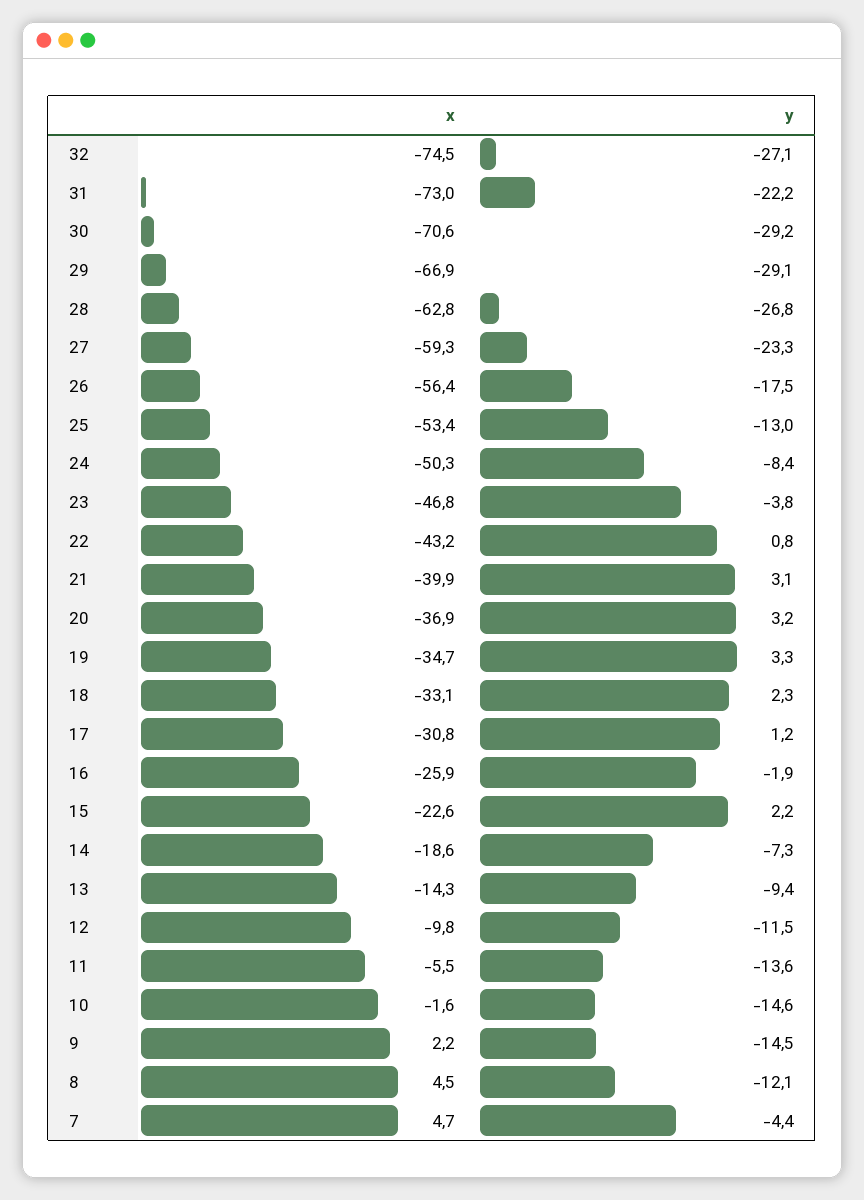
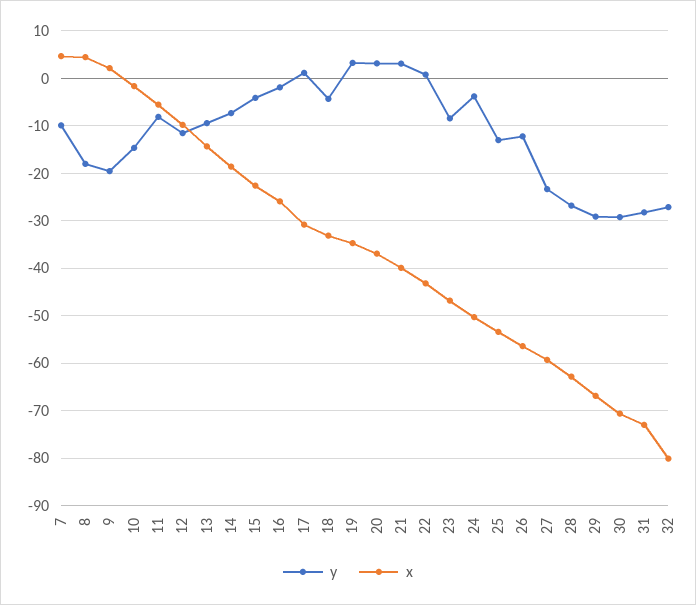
x, 32: -74.5 -> -80
y, 31: -22.2 -> -28
y, 26: -17.5 -> -12
y, 24: -8.4 -> -4
y, 23: -3.8 -> -8
y, 18: 2.3 -> -4
y, 15: 2.2 -> -4
y, 11: -13.6 -> -8
y, 9: -14.5 -> -20
y, 8: -12.1 -> -18
y, 7: -4.4 -> -10

